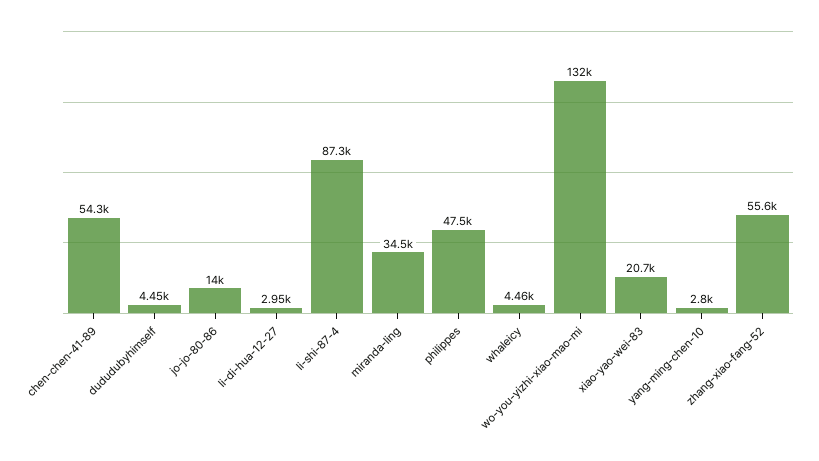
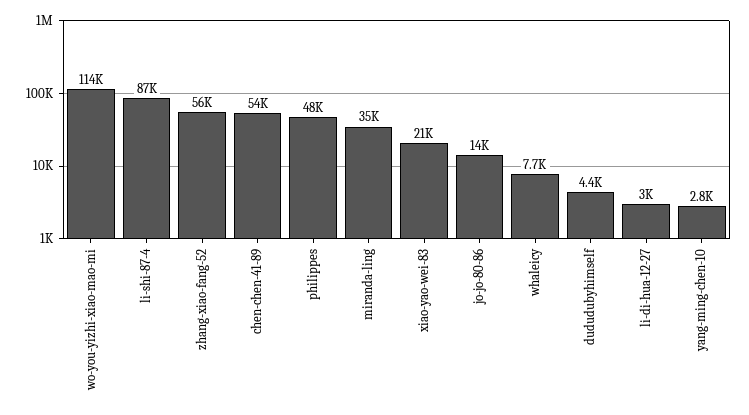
whaleicy: 4460 -> 7700
wo-you-yizhi-xiao-mao-mi: 132000 -> 114000

